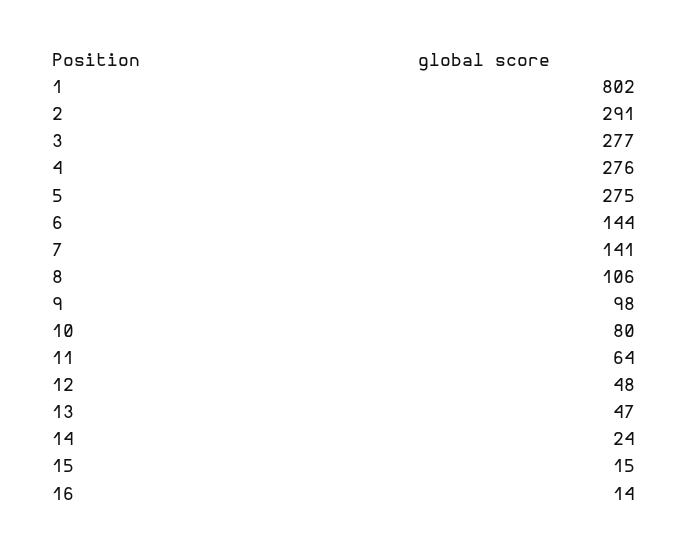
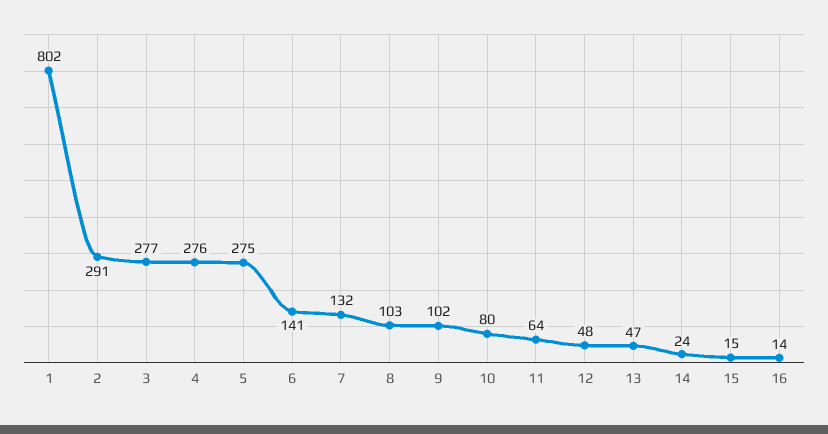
6: 144 -> 141
7: 141 -> 132
8: 106 -> 103
9: 98 -> 102

